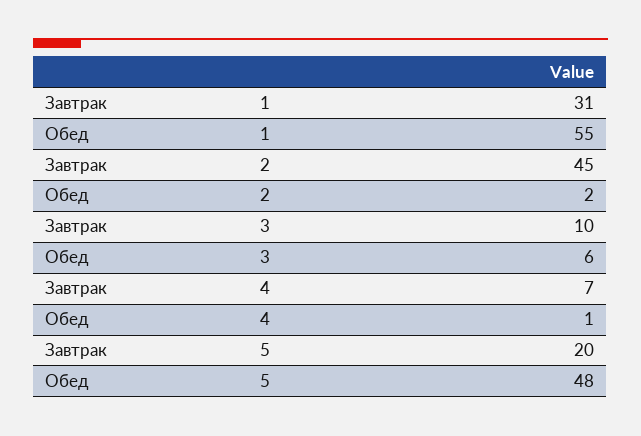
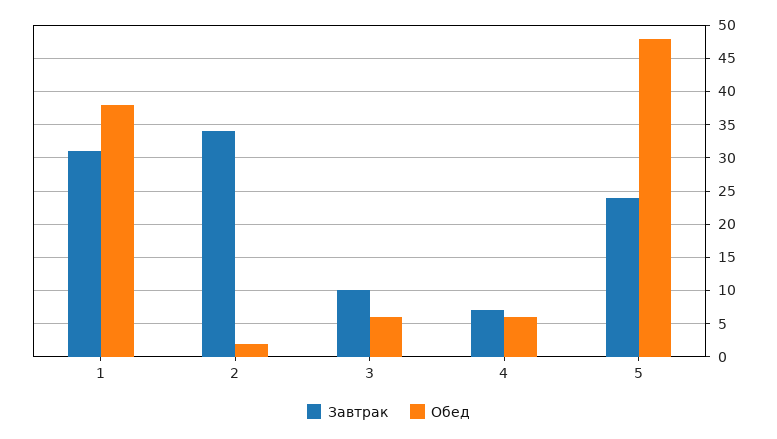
Обед, 1: 55 -> 38
Завтрак, 2: 45 -> 34
Обед, 4: 1 -> 6
Завтрак, 5: 20 -> 24

